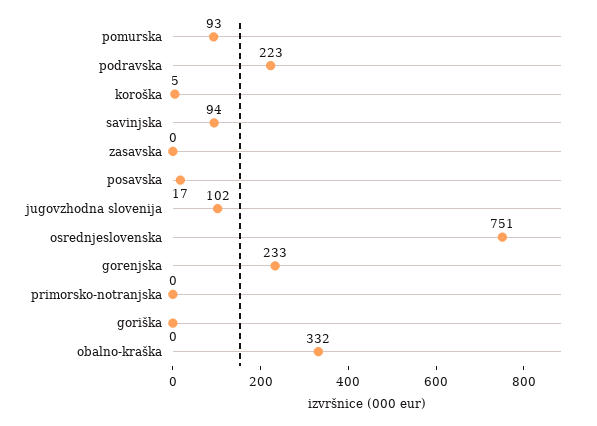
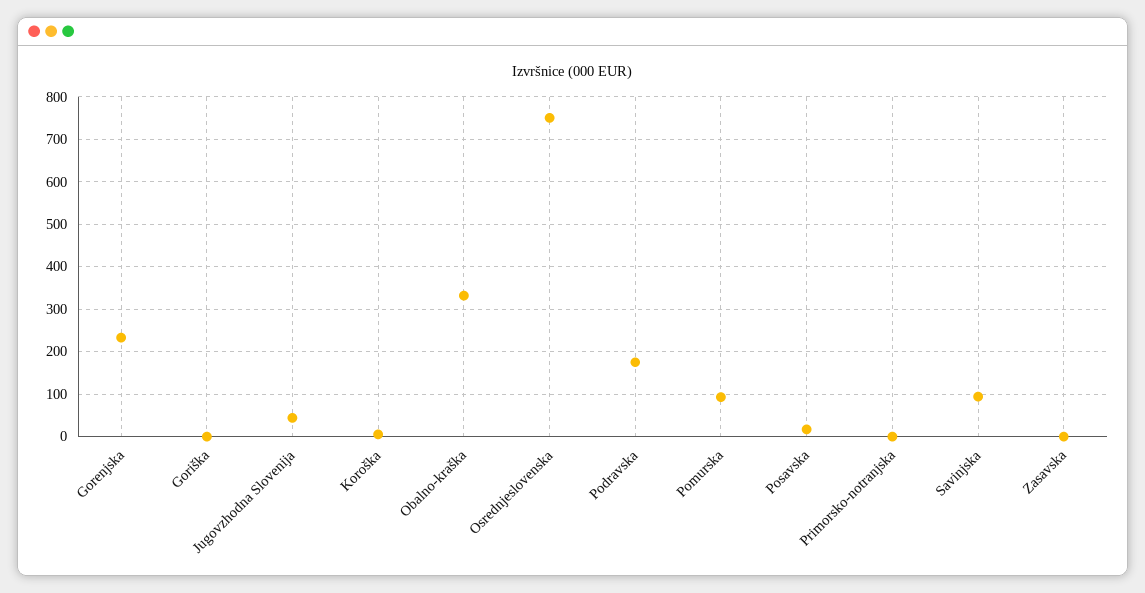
podravska: 223 -> 180
jugovzhodna slovenija: 102 -> 40

